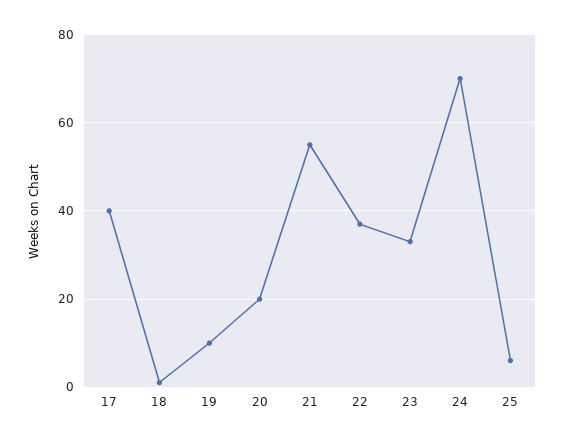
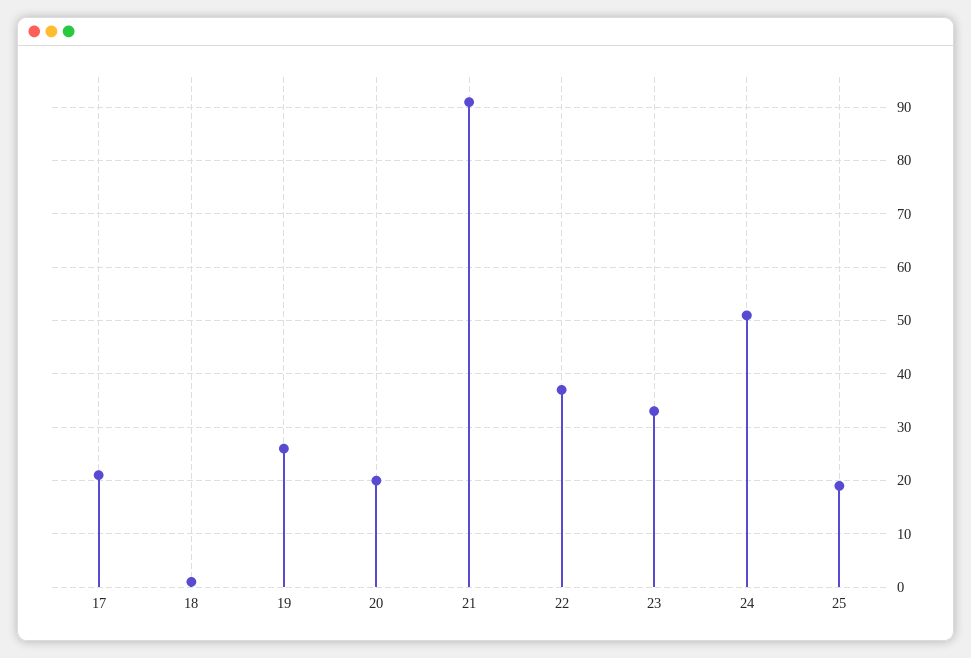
17: 40 -> 20
19: 10 -> 25
21: 55 -> 90
24: 70 -> 50
25: 5 -> 20

